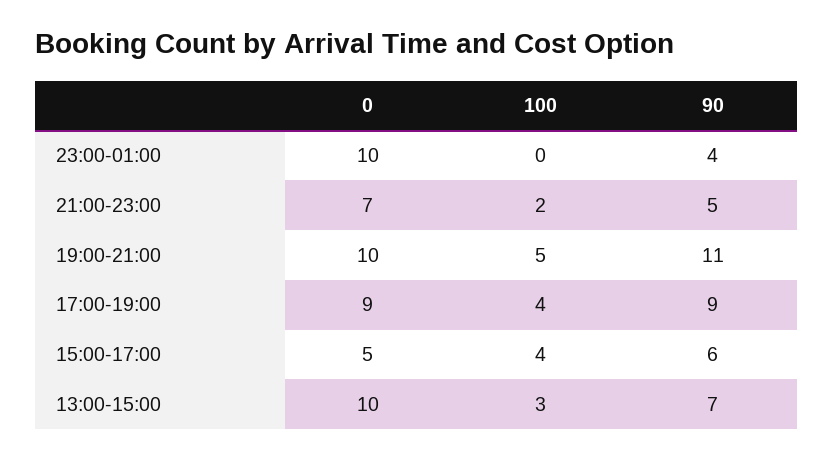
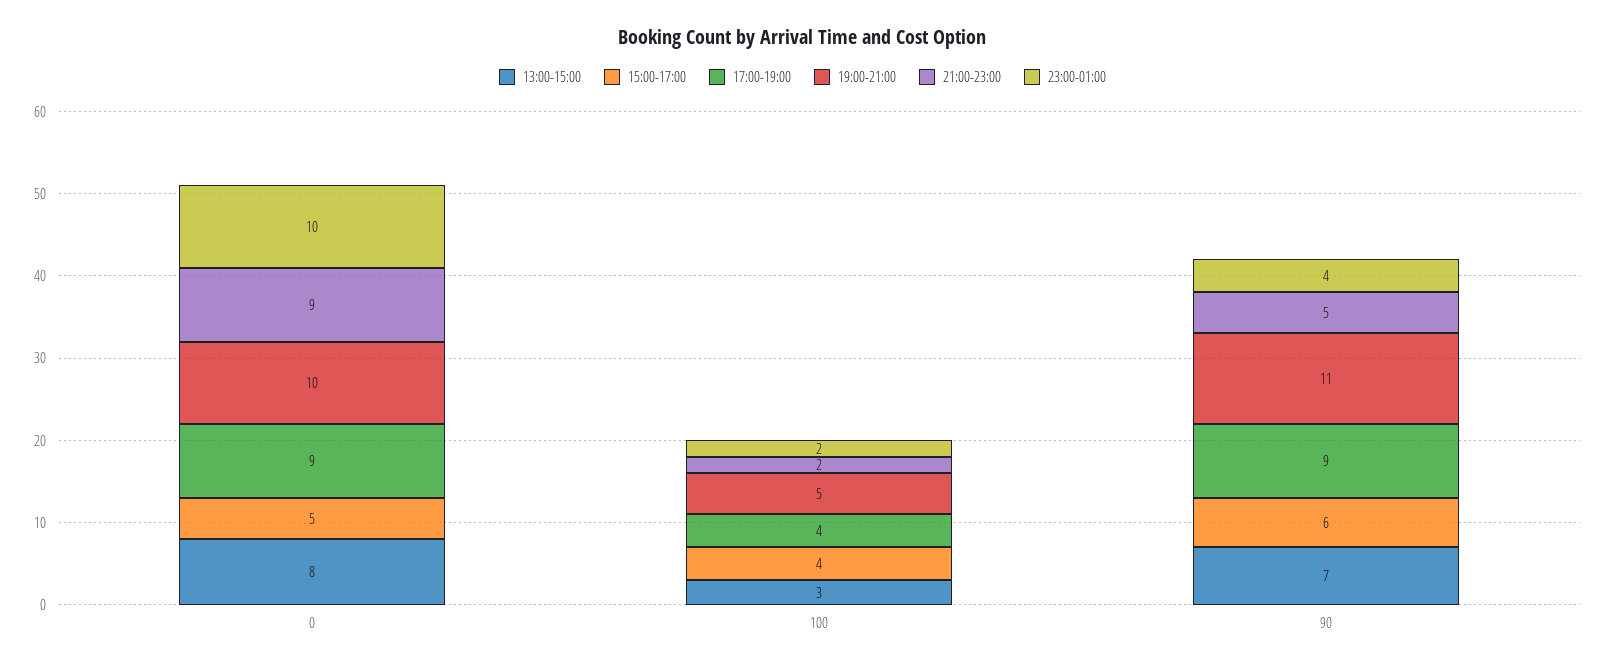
23:00-01:00, 100: 0 -> 2
21:00-23:00, 0: 7 -> 9
13:00-15:00, 0: 10 -> 8

